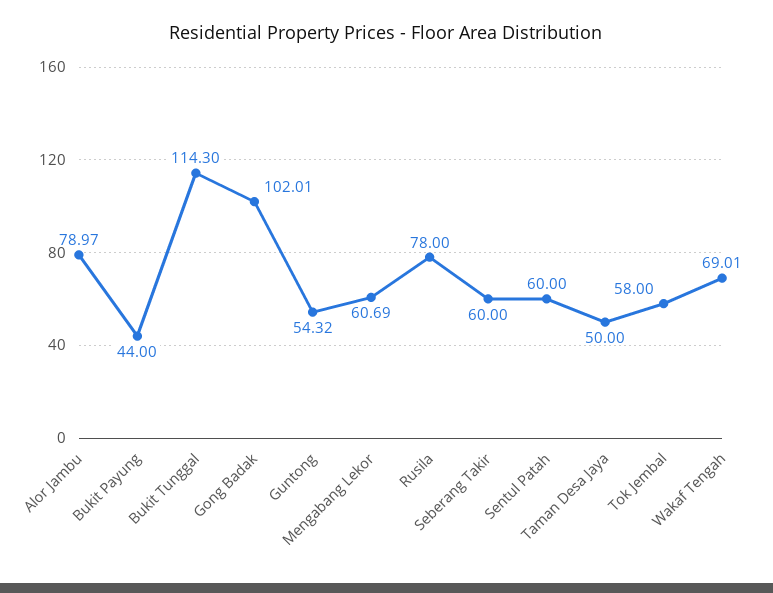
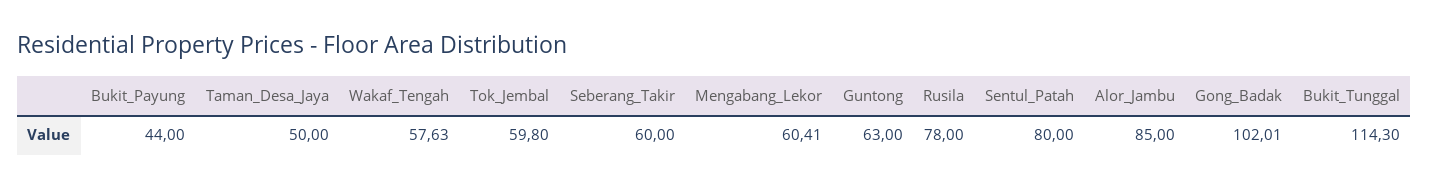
Alor Jambu: 78.97 -> 85
Guntong: 54.32 -> 63
Mengabang Lekor: 60.69 -> 60.41
Sentul Patah: 60 -> 80
Tok Jembal: 58 -> 59.8
Wakaf Tengah: 69.01 -> 57.63

